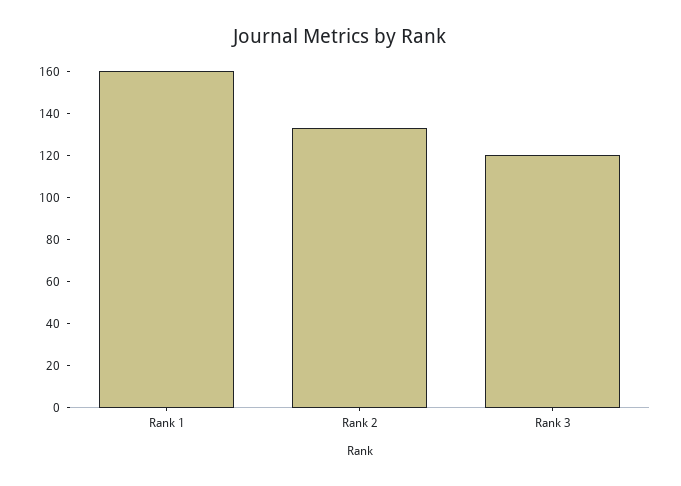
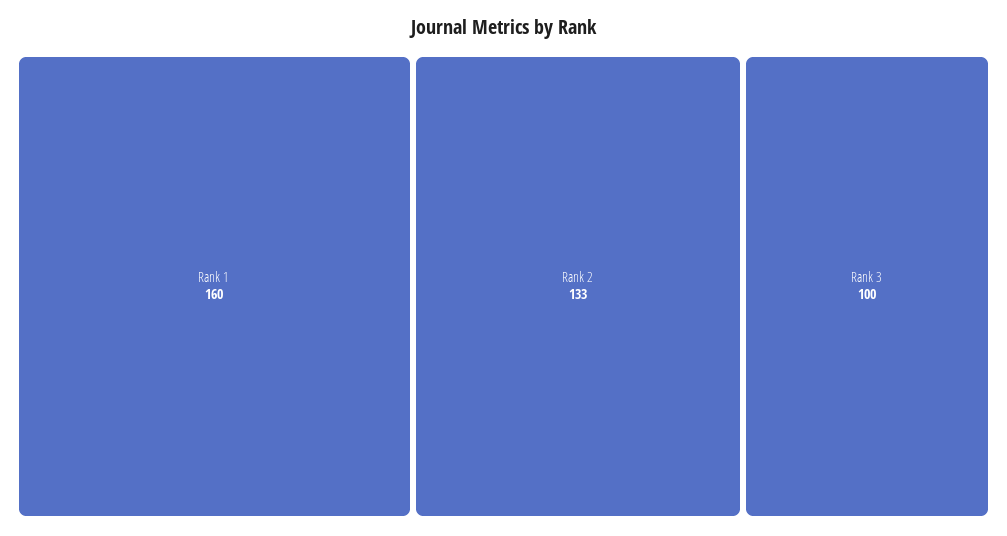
Rank 3: 120 -> 100

